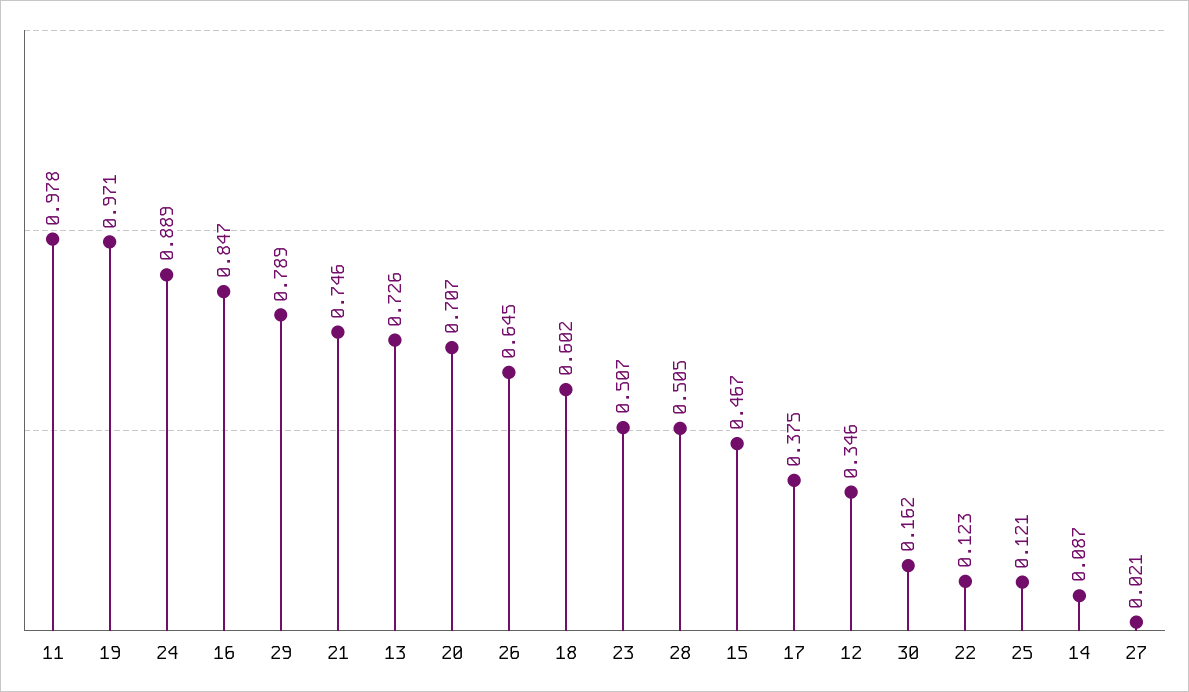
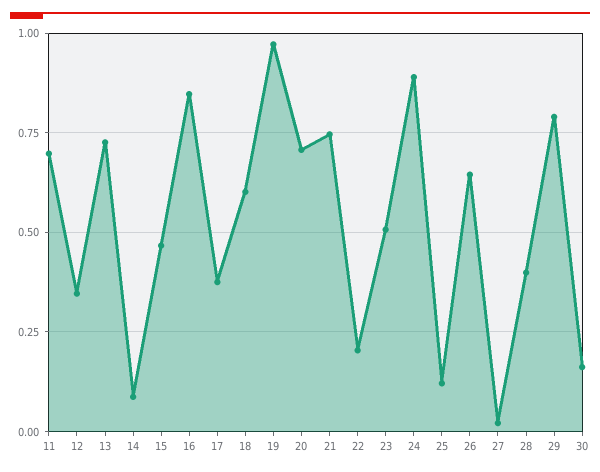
11: 0.978 -> 0.7
28: 0.505 -> 0.4
22: 0.123 -> 0.2

